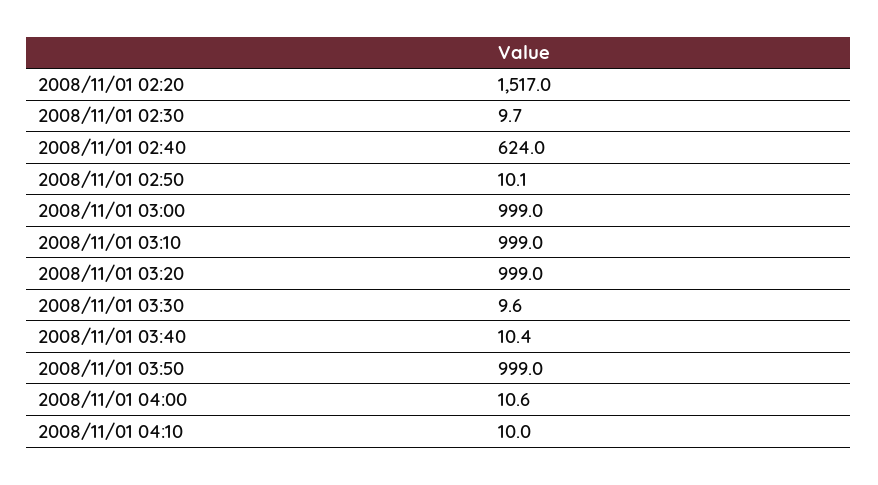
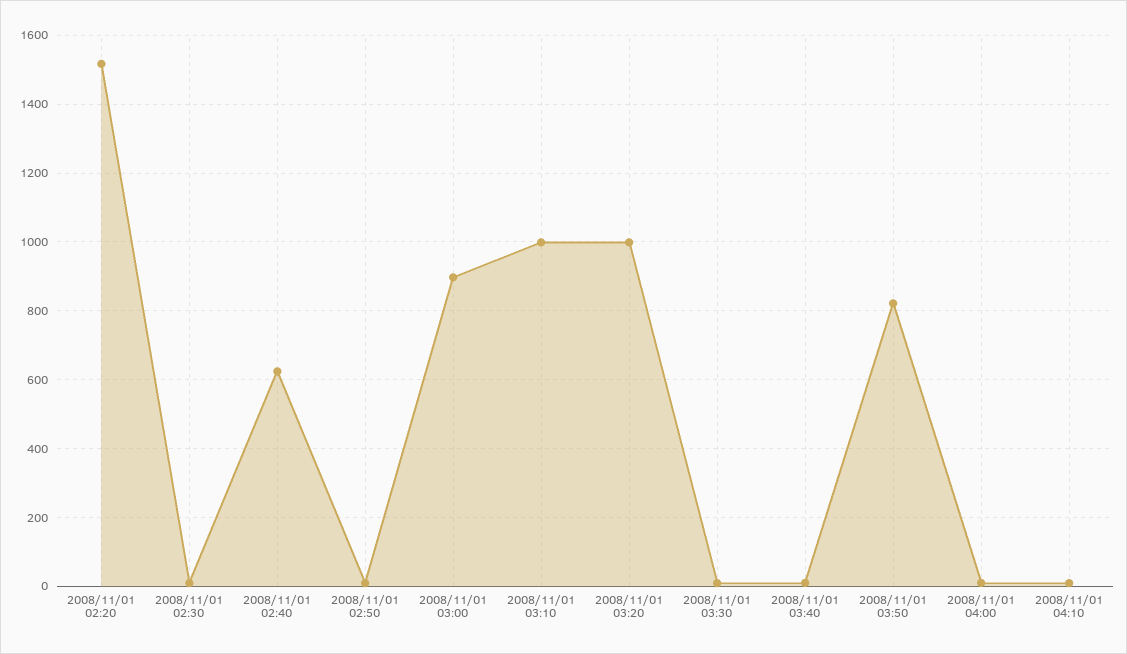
2008/11/01 03:00: 999 -> 900
2008/11/01 03:50: 999 -> 820

